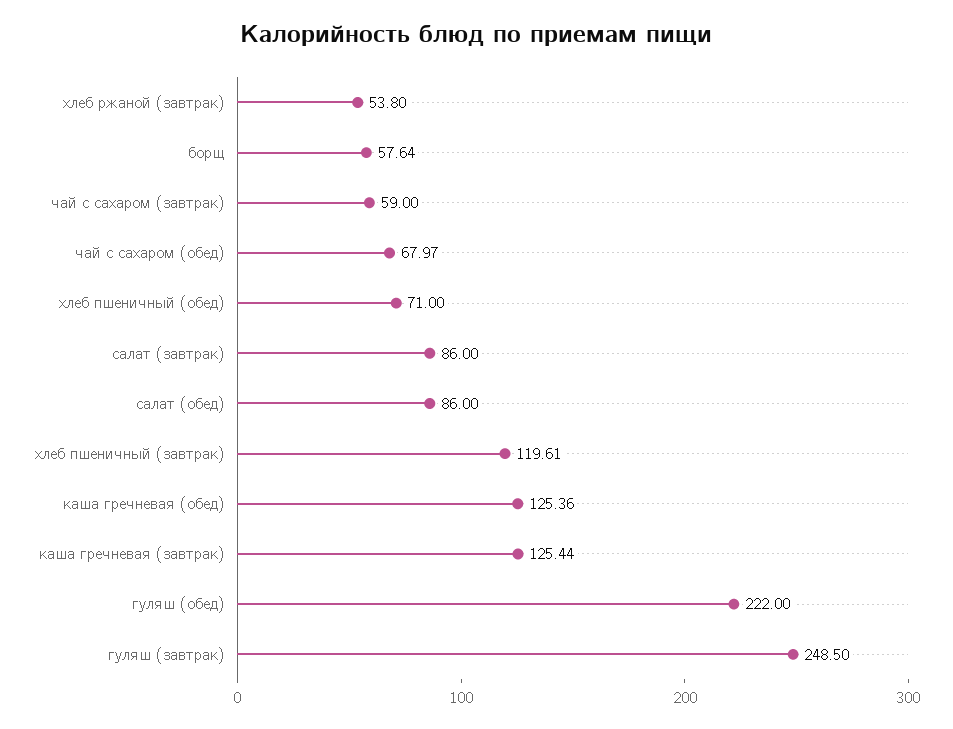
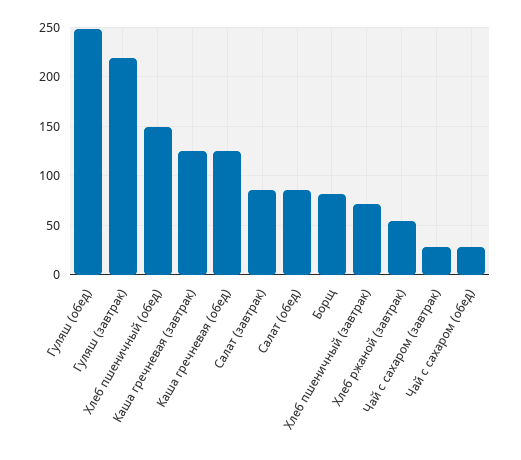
борщ: 57.64 -> 80
чай с сахаром (завтрак): 59 -> 30
чай с сахаром (обед): 67.97 -> 30
хлеб пшеничный (обед): 71 -> 150
хлеб пшеничный (завтрак): 119.61 -> 70
гуляш (обед): 222 -> 250
гуляш (завтрак): 248.5 -> 220

